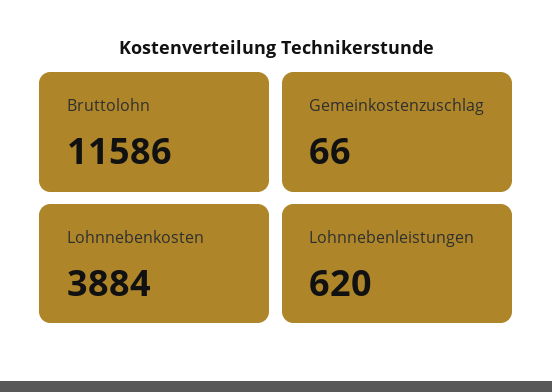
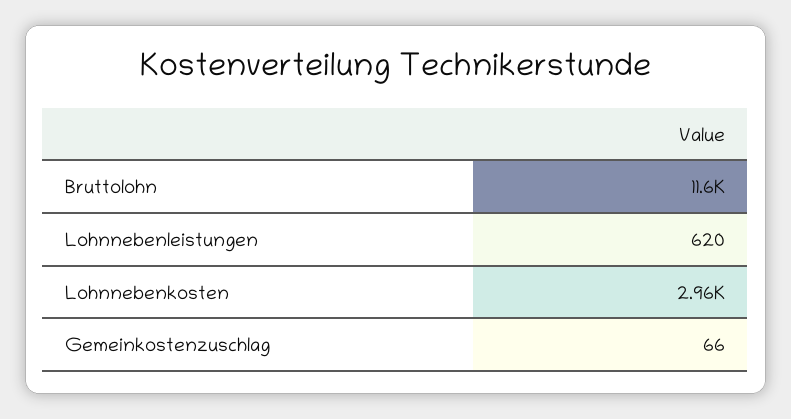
Lohnnebenkosten: 3884 -> 2960

